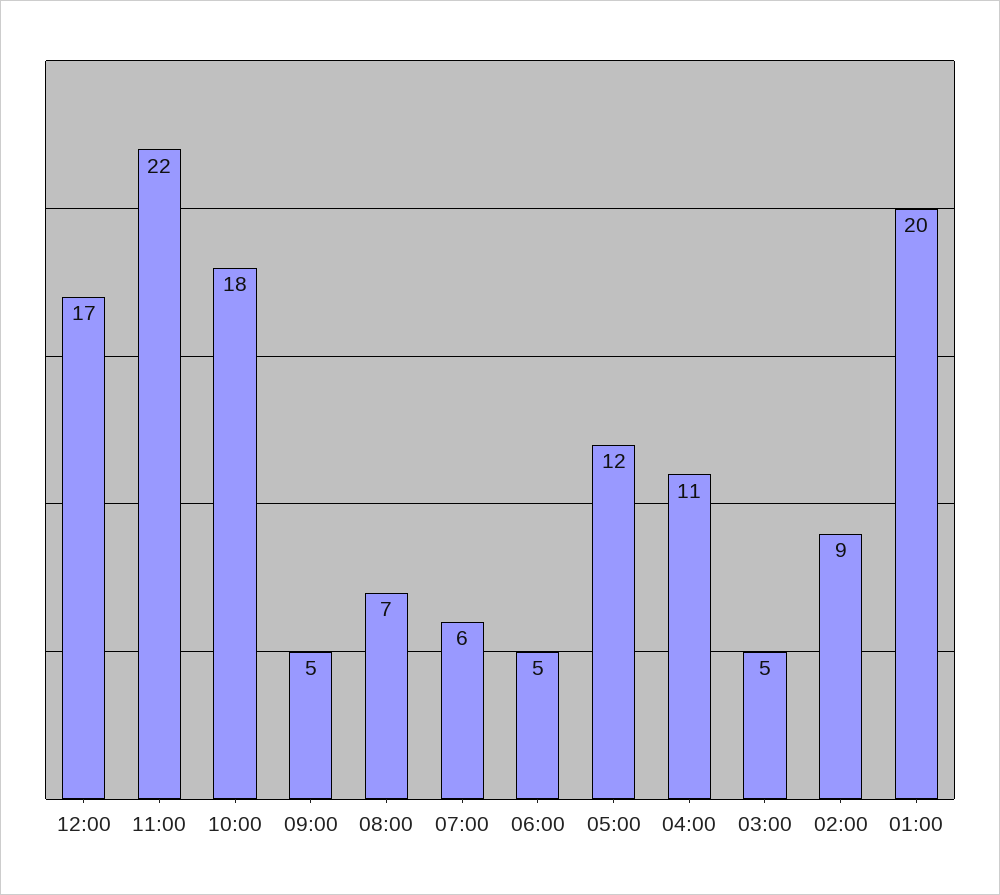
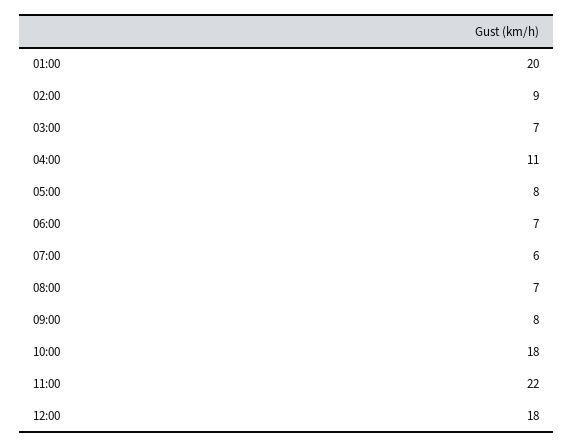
12:00: 17 -> 18
09:00: 5 -> 8
06:00: 5 -> 7
05:00: 12 -> 8
03:00: 5 -> 7

